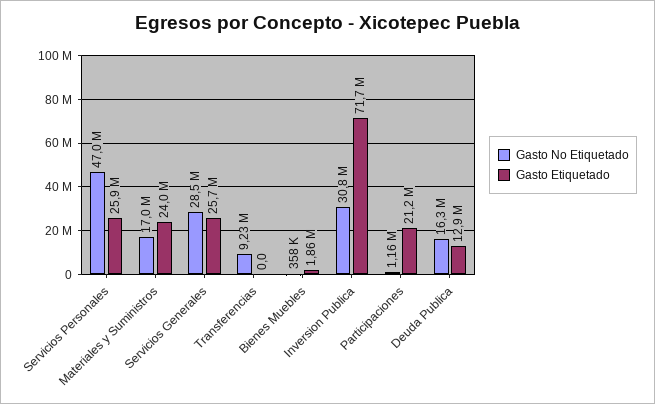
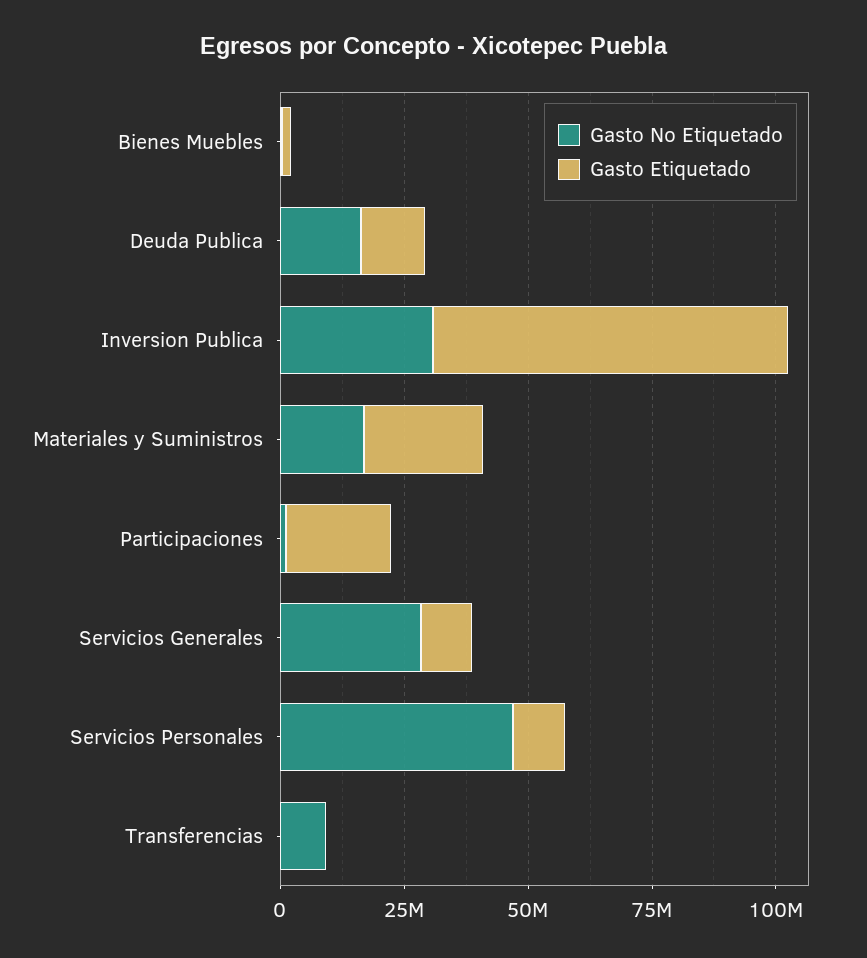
Gasto Etiquetado, Servicios Personales: 25900000 -> 10000000
Gasto Etiquetado, Servicios Generales: 25700000 -> 10000000

